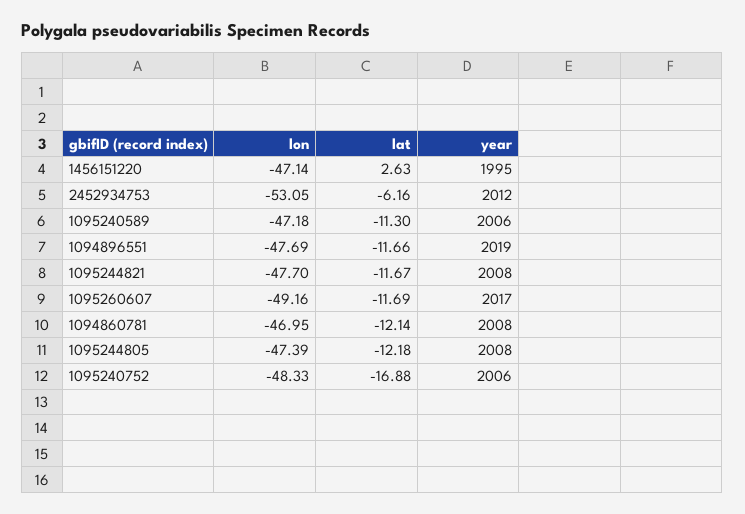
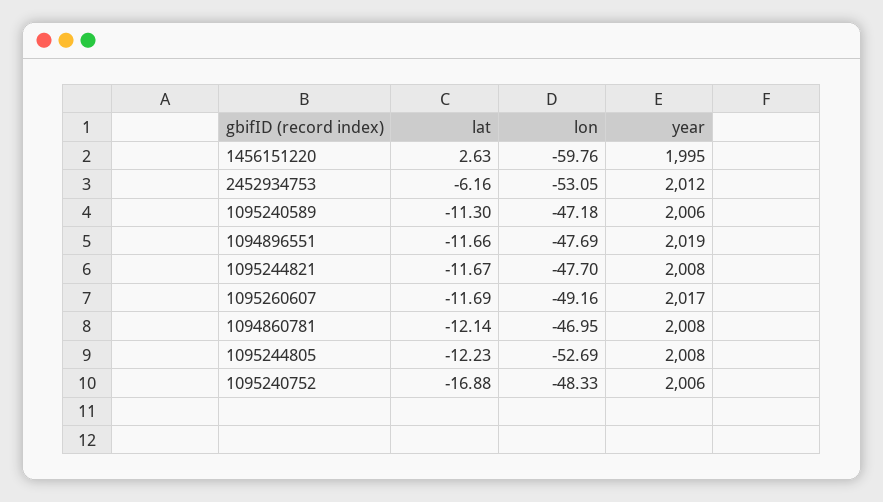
lon, 1456151220: -47.14 -> -59.76
lon, 1095244805: -47.39 -> -52.69
lat, 1095244805: -12.18 -> -12.23

